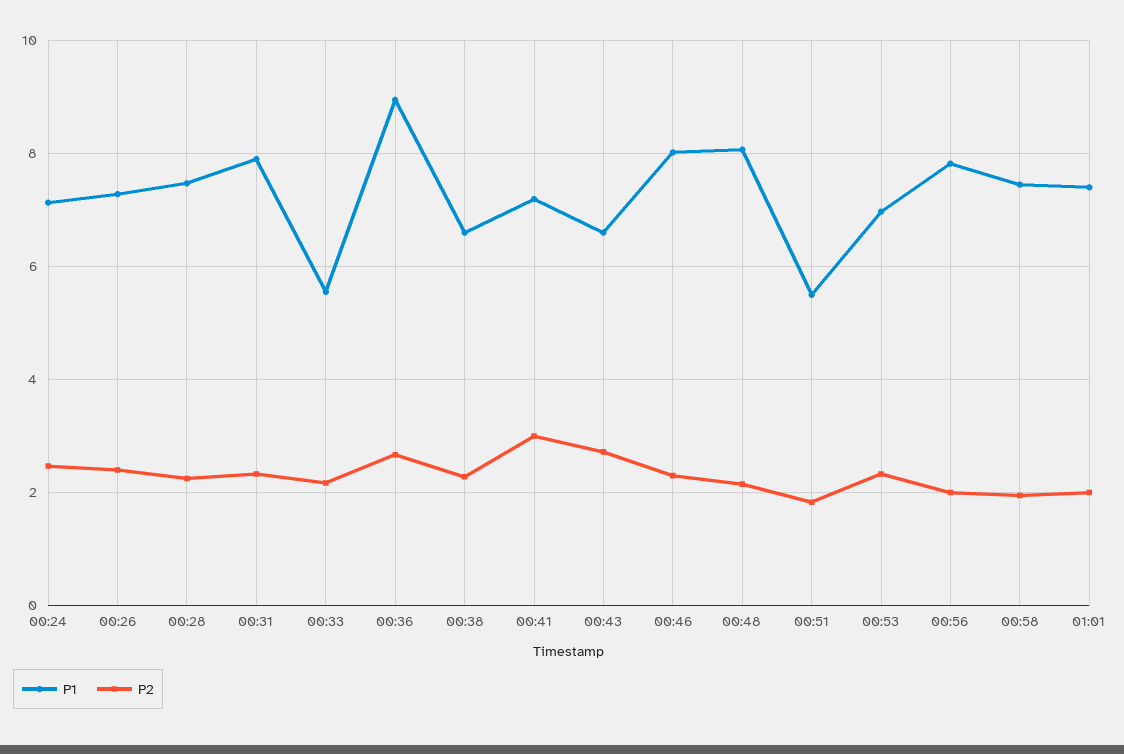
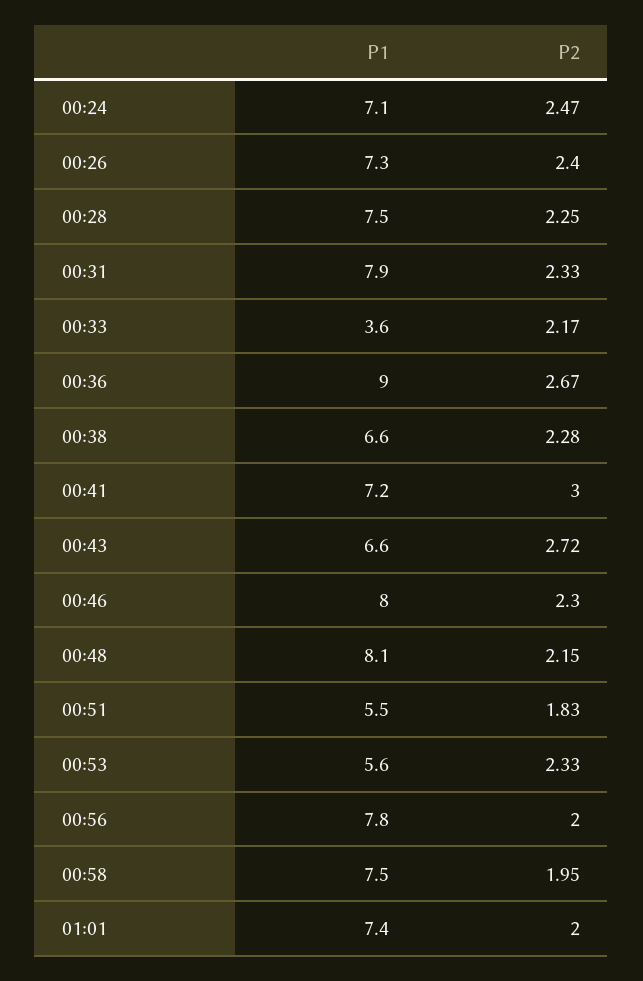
P1, 00:33: 5.6 -> 3.6
P1, 00:53: 7 -> 5.6

